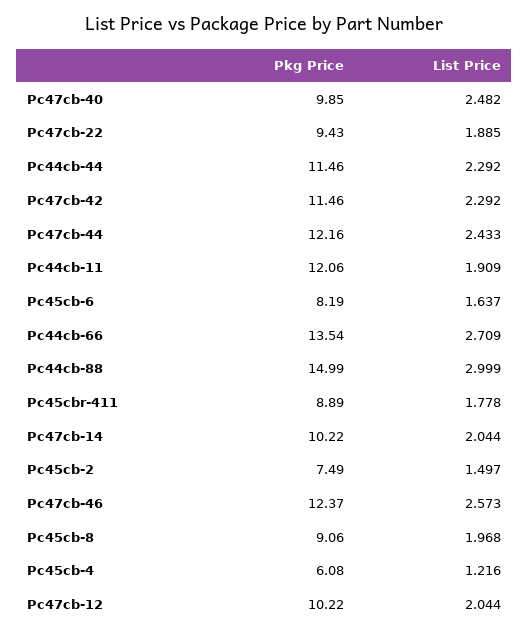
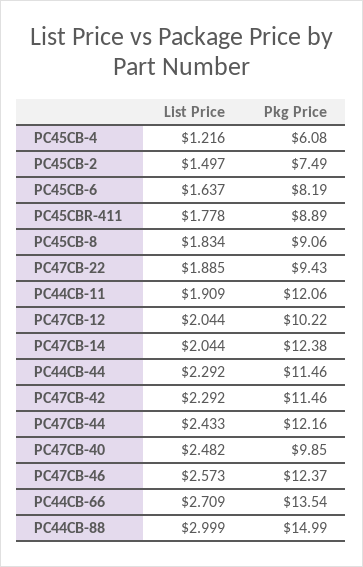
Pkg Price, Pc47cb-14: 10.22 -> 12.38
List Price, Pc45cb-8: 1.968 -> 1.834

